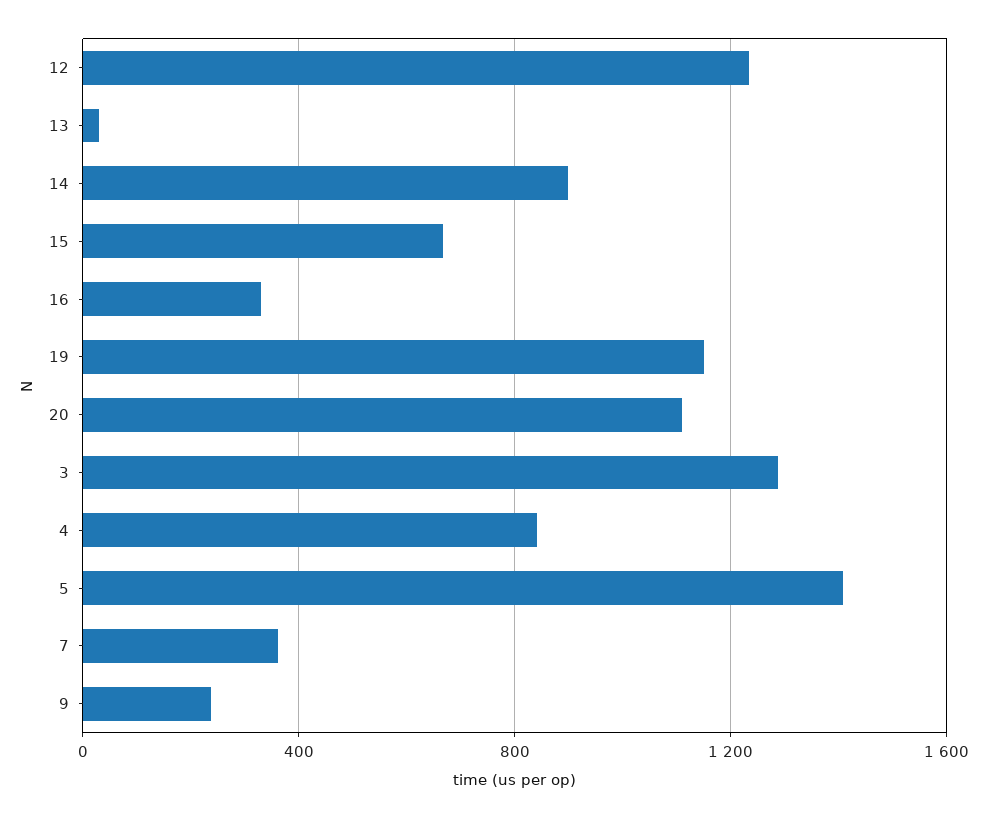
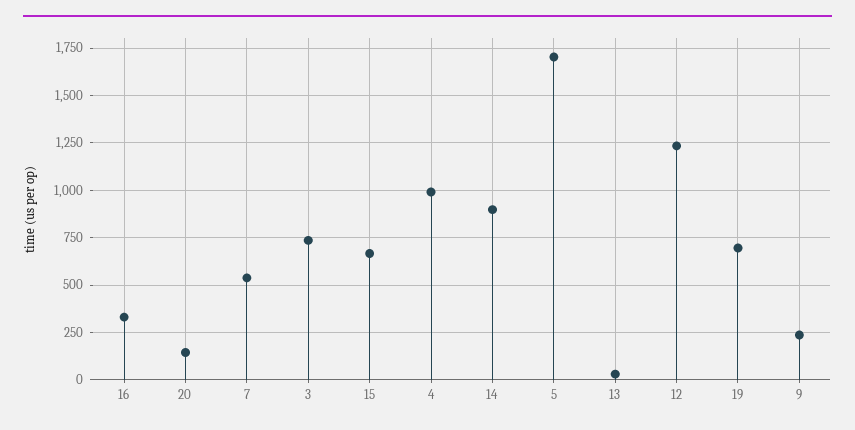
19: 1150 -> 700
20: 1100 -> 150
3: 1300 -> 750
4: 850 -> 1000
5: 1400 -> 1700
7: 350 -> 550

